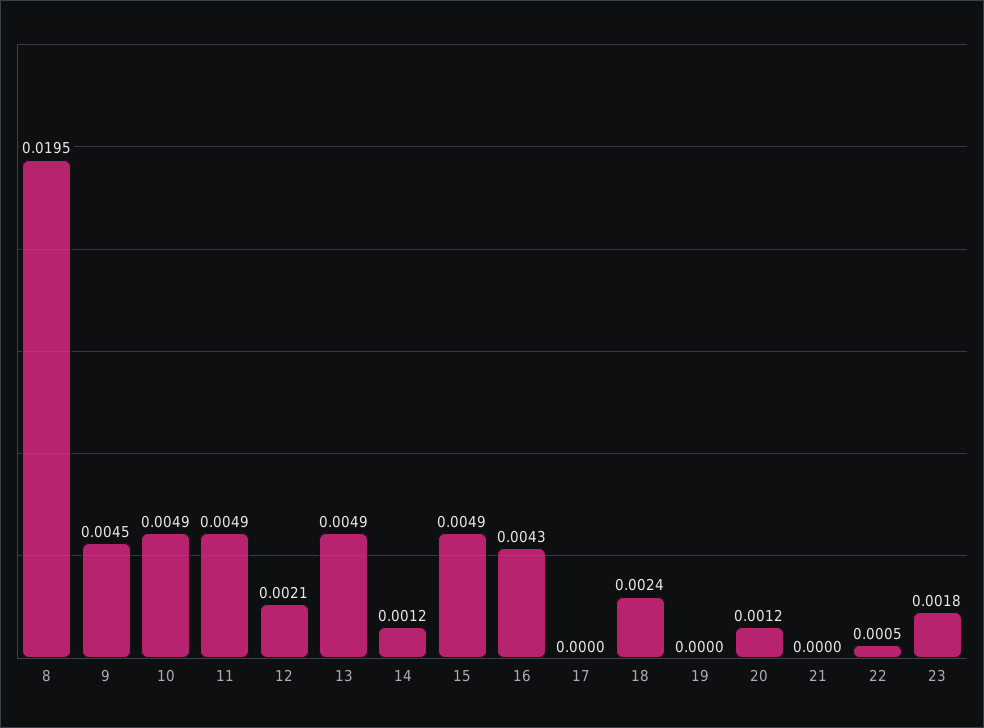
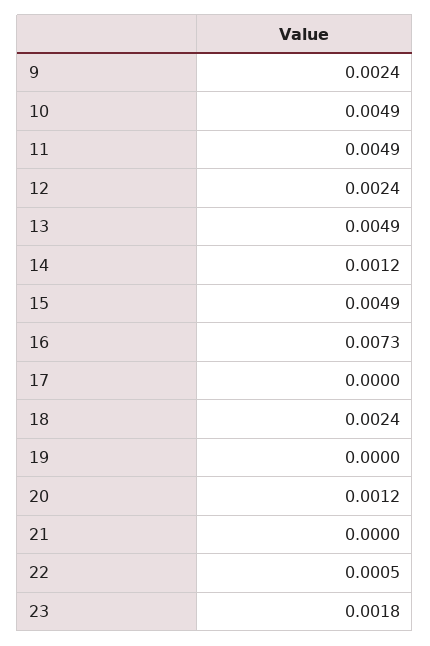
8: 0.0195 -> none
9: 0.0045 -> 0.0024
12: 0.0021 -> 0.0024
16: 0.0043 -> 0.0073

